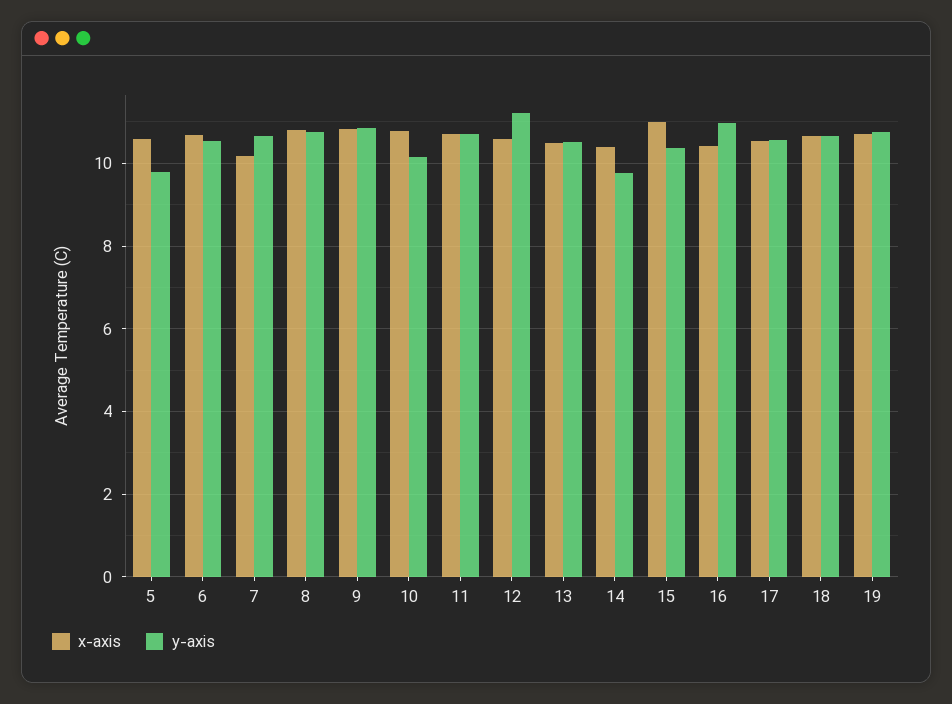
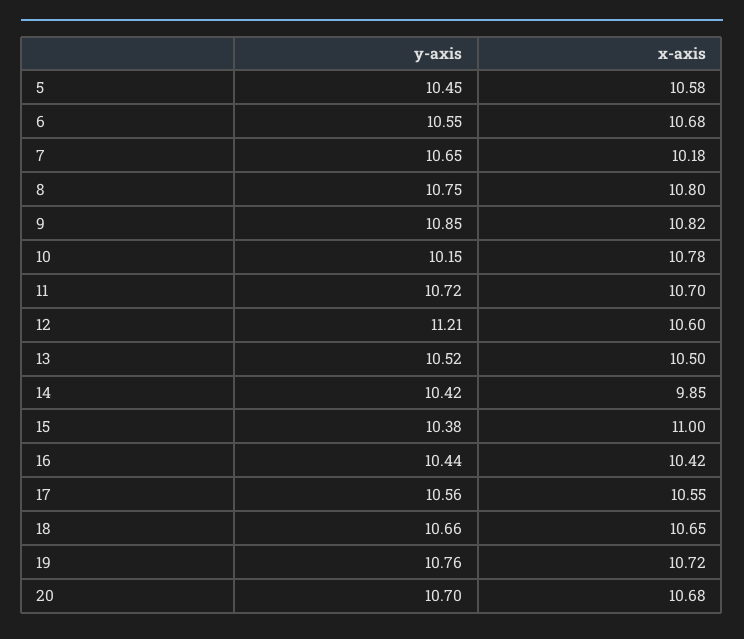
y-axis, 5: 9.8 -> 10.45
x-axis, 14: 10.4 -> 9.85
y-axis, 14: 9.8 -> 10.42
y-axis, 16: 11 -> 10.44
y-axis, 20: none -> 10.7
x-axis, 20: none -> 10.68

